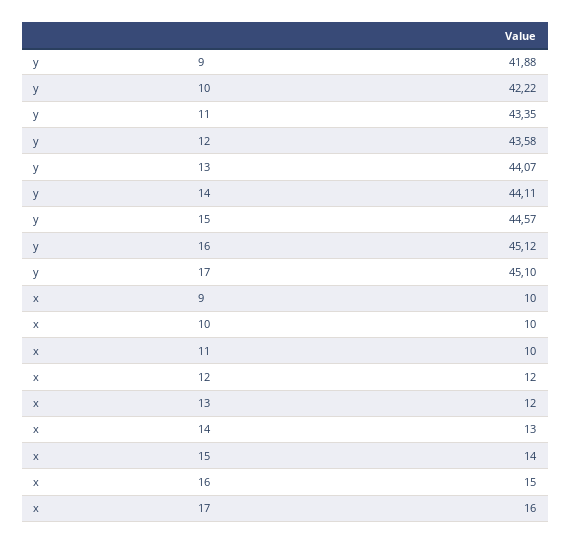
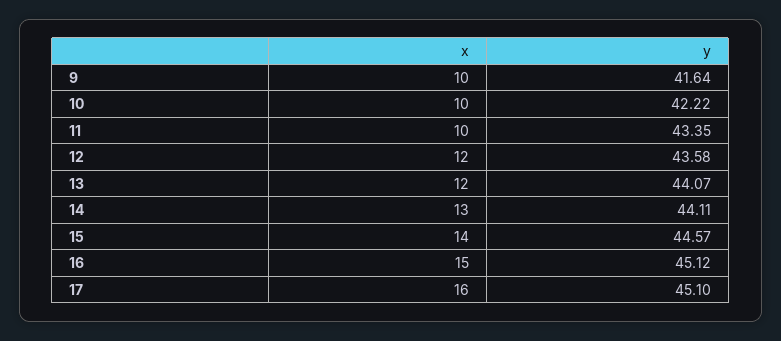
y, 9: 41.88 -> 41.64

